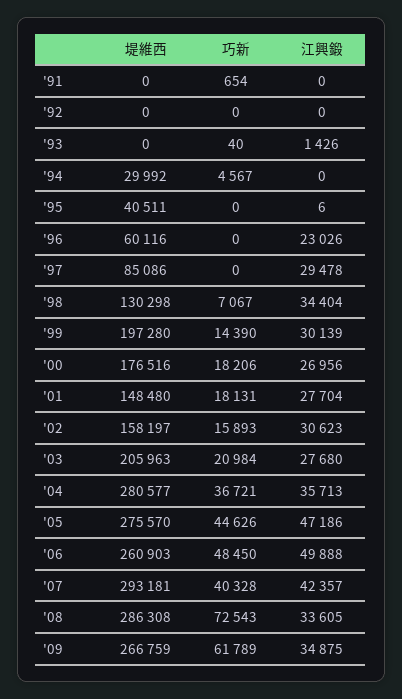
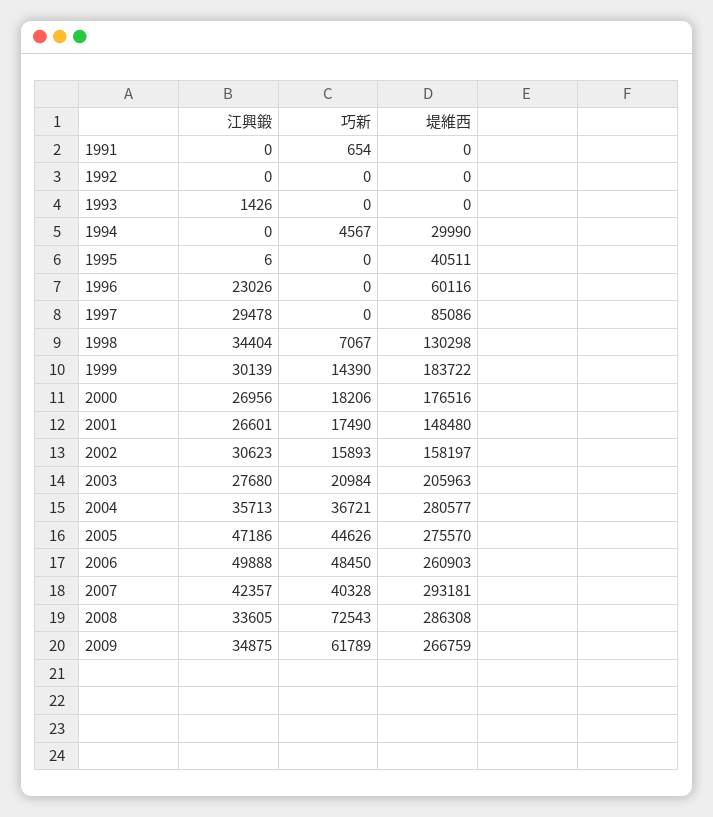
巧新, '93: 40 -> 0
堤維西, '94: 29992 -> 29990
堤維西, '99: 197280 -> 183722
巧新, '01: 18131 -> 17490
江興鍛, '01: 27704 -> 26601

